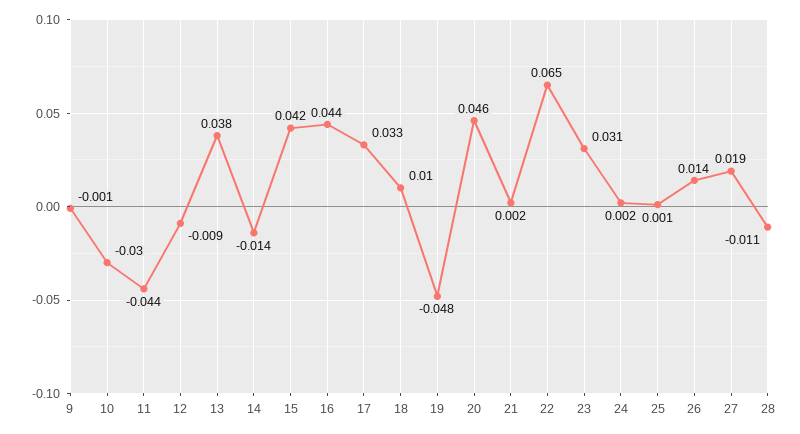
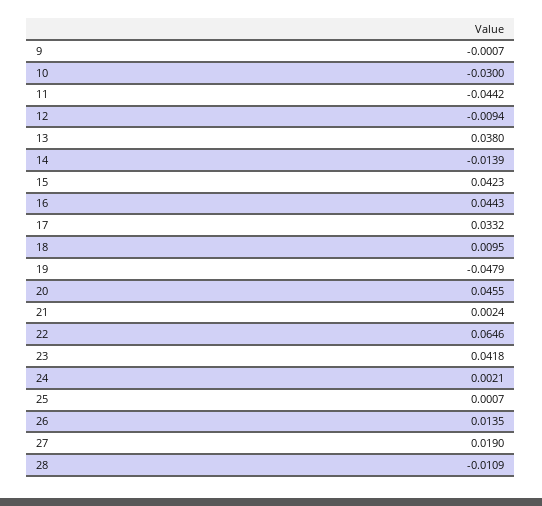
23: 0.031 -> 0.0418

